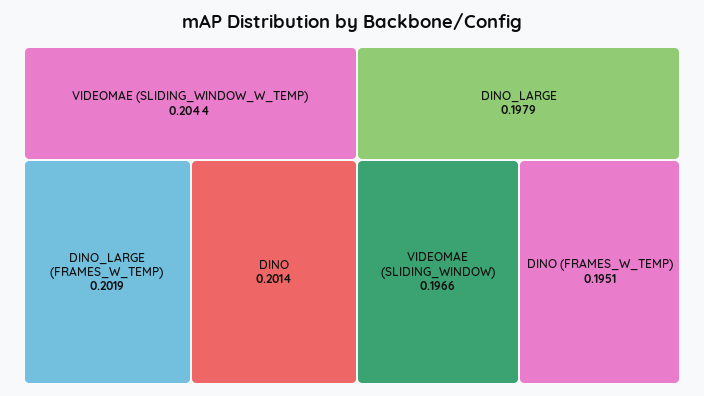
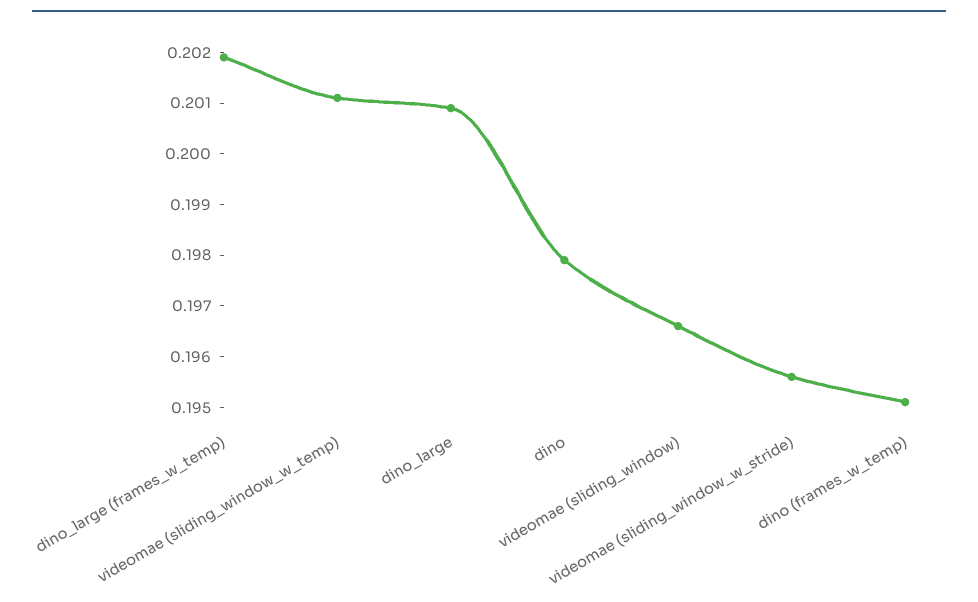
VIDEOMAE (SLIDING_WINDOW_W_TEMP): 0.2044 -> 0.201
DINO: 0.2014 -> 0.198
DINO_LARGE: 0.1979 -> 0.201
videomae (sliding_window_w_stride): none -> 0.1955

